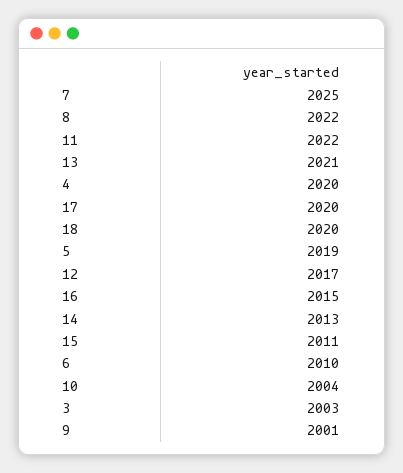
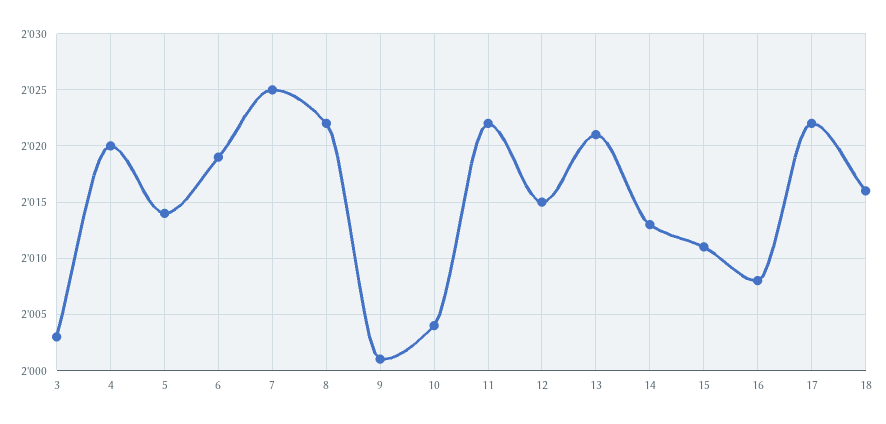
17: 2020 -> 2022
18: 2020 -> 2016
5: 2019 -> 2014
12: 2017 -> 2015
16: 2015 -> 2008
6: 2010 -> 2019

